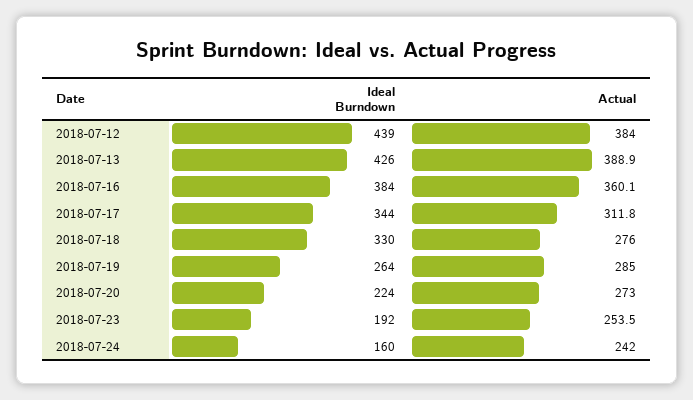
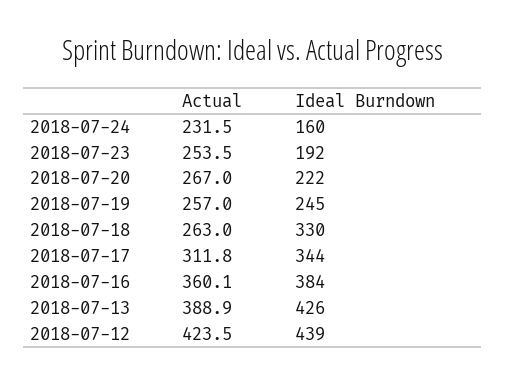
Actual, 2018-07-12: 384 -> 423.5
Actual, 2018-07-18: 276 -> 263
Ideal Burndown, 2018-07-19: 264 -> 245
Actual, 2018-07-19: 285 -> 257
Ideal Burndown, 2018-07-20: 224 -> 222
Actual, 2018-07-20: 273 -> 267
Actual, 2018-07-24: 242 -> 231.5

